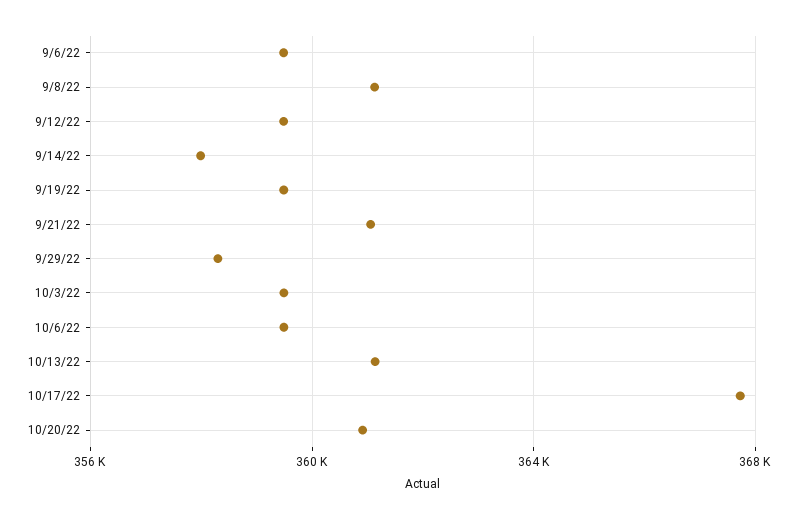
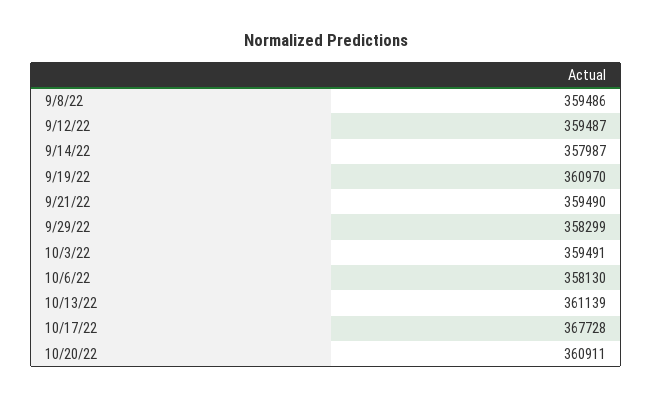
9/6/22: 359500 -> none
9/8/22: 361000 -> 359486
9/19/22: 359500 -> 360970
9/21/22: 361000 -> 359490
10/6/22: 359500 -> 358130

